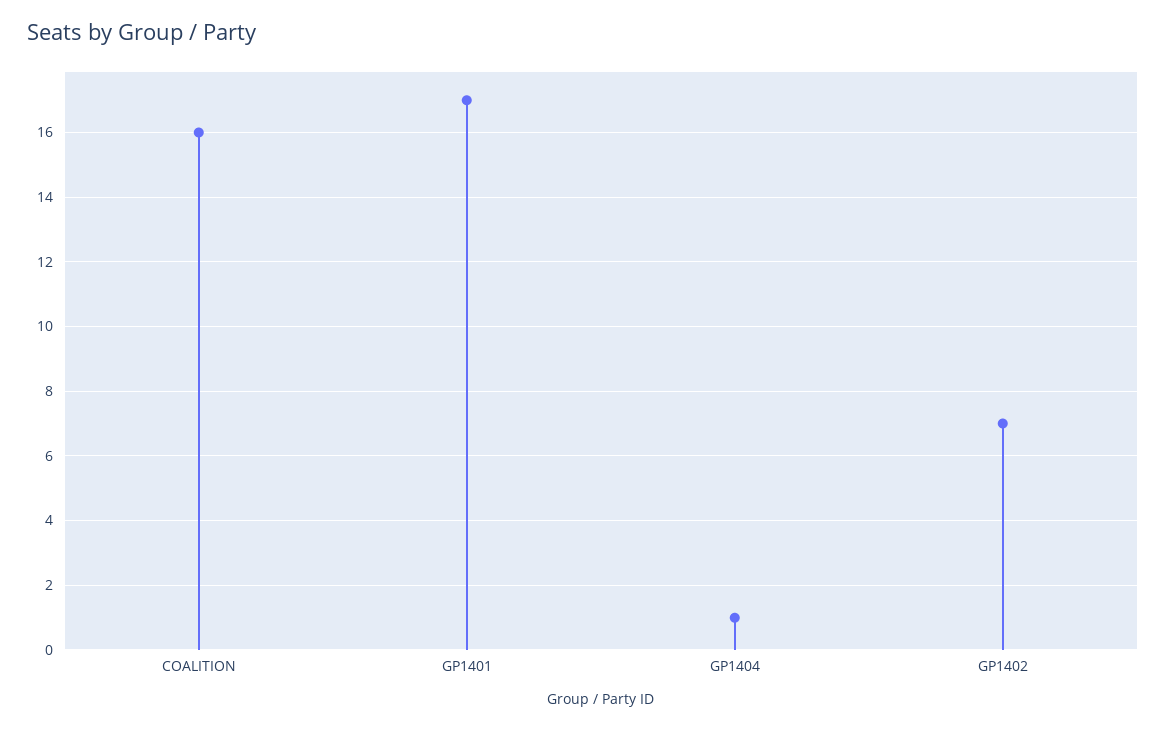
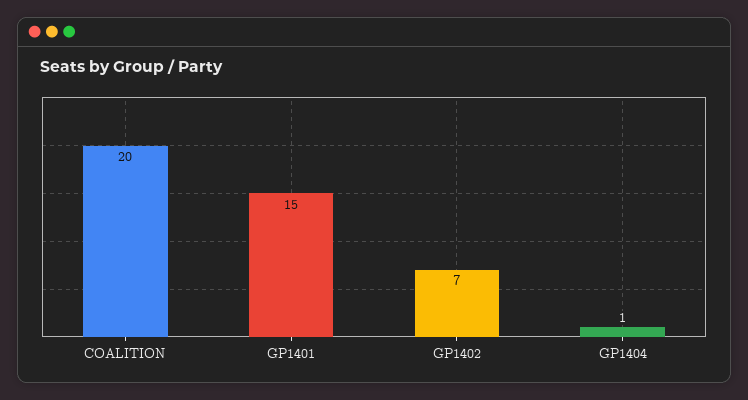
COALITION: 16 -> 20
GP1401: 17 -> 15

